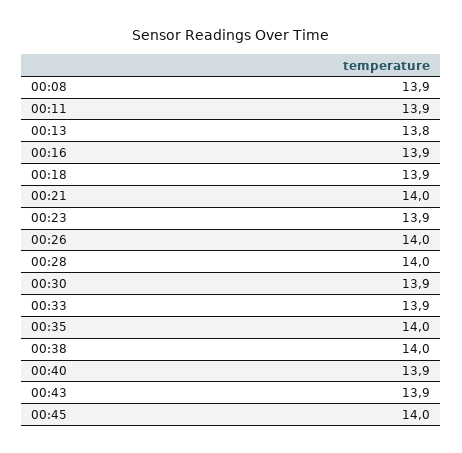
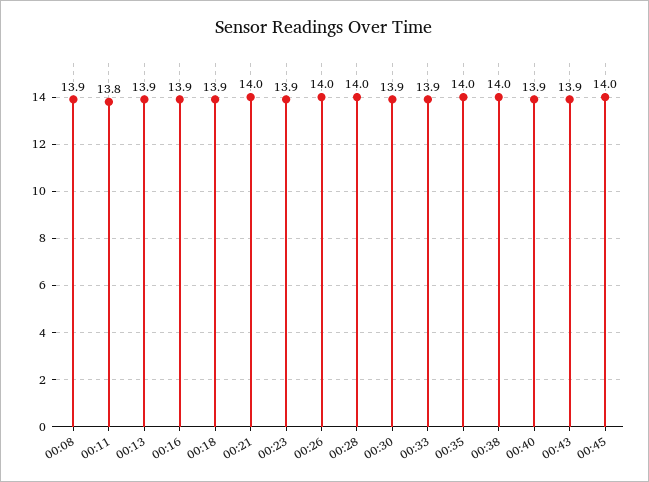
00:11: 13.9 -> 13.8
00:13: 13.8 -> 13.9

